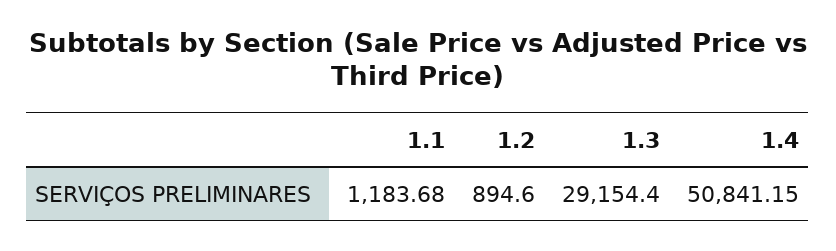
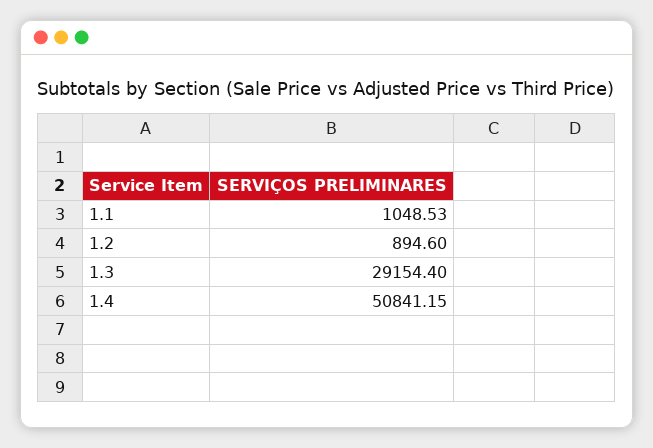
1.1: 1183.68 -> 1048.53

